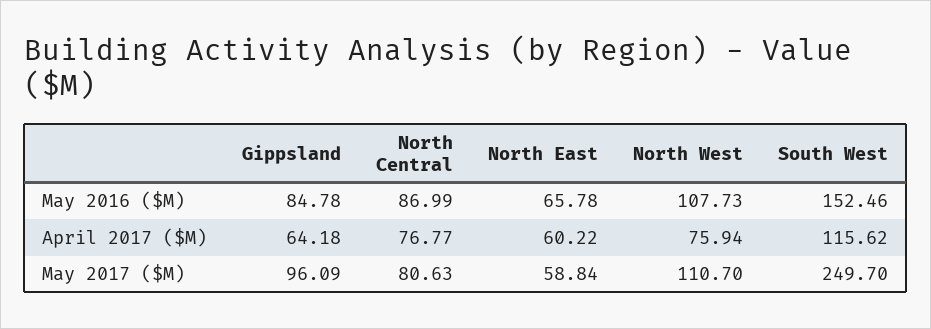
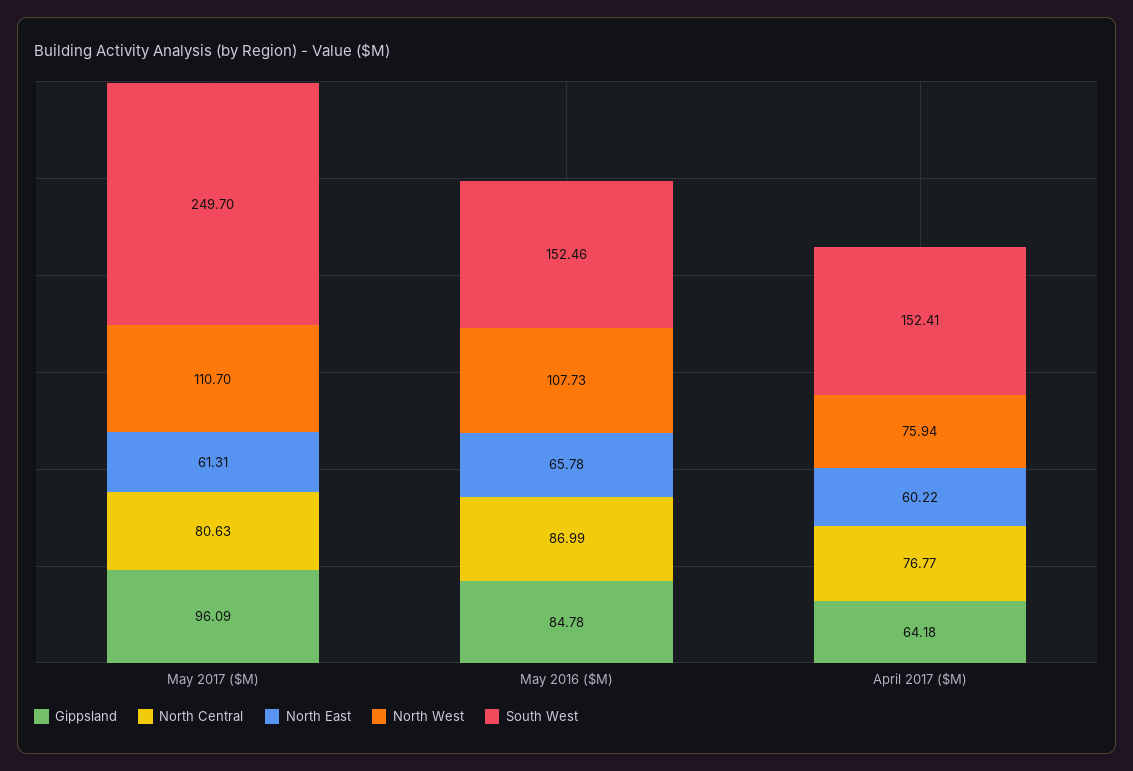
South West, April 2017 ($M): 115.62 -> 152.41
North East, May 2017 ($M): 58.84 -> 61.31

